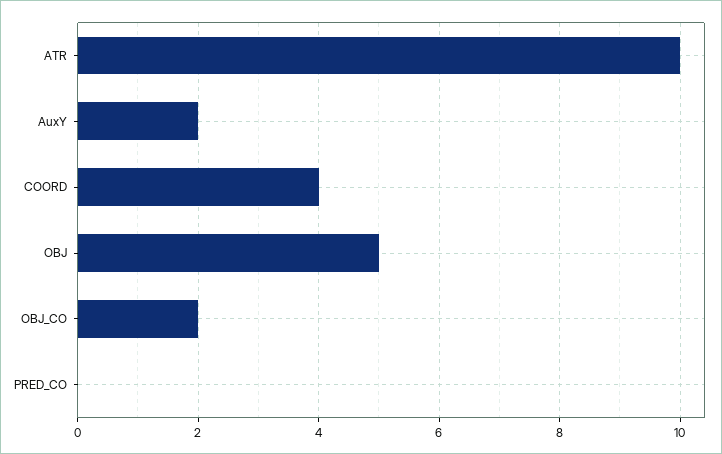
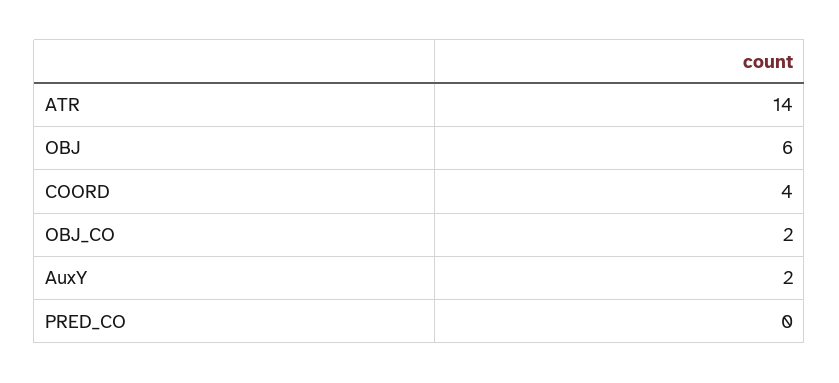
ATR: 10 -> 14
OBJ: 5 -> 6

